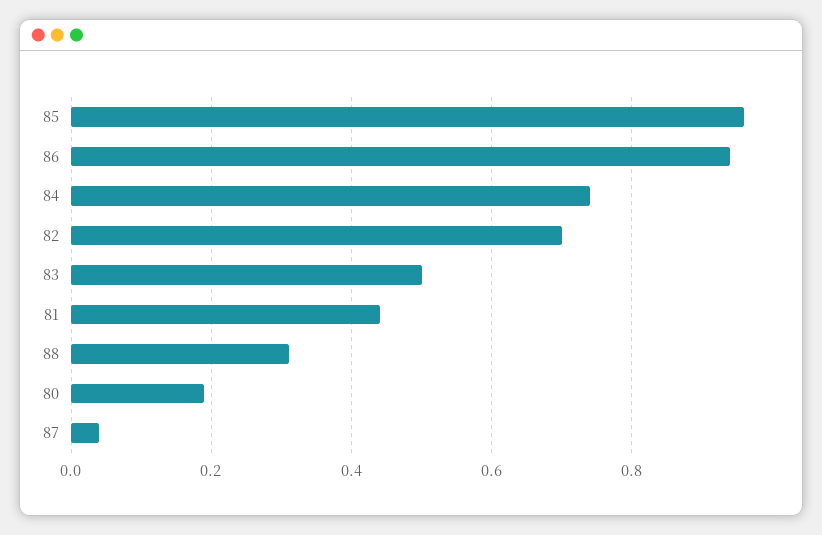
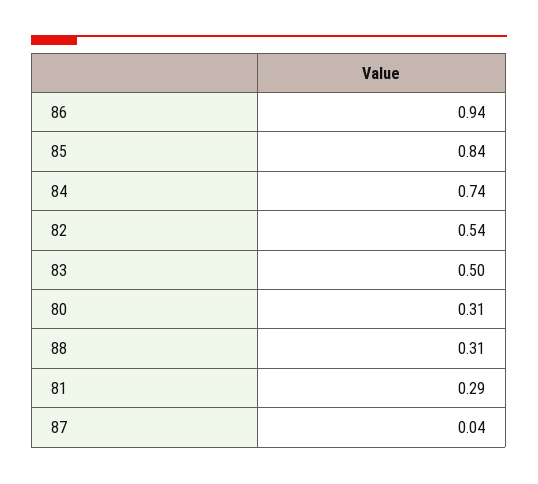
85: 0.95 -> 0.84
82: 0.7 -> 0.54
81: 0.45 -> 0.29
80: 0.2 -> 0.31

